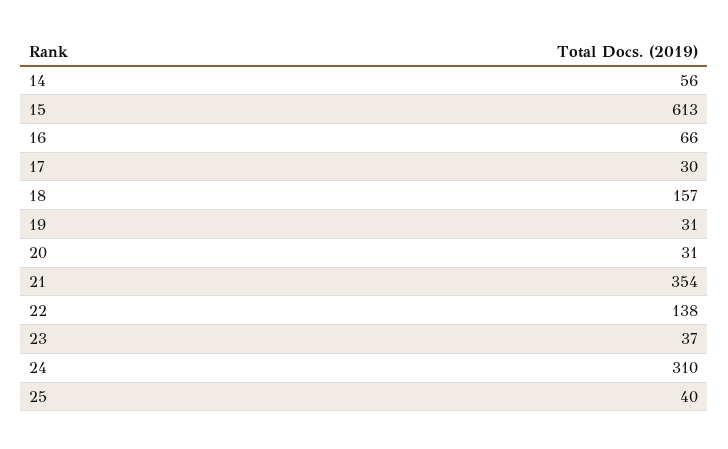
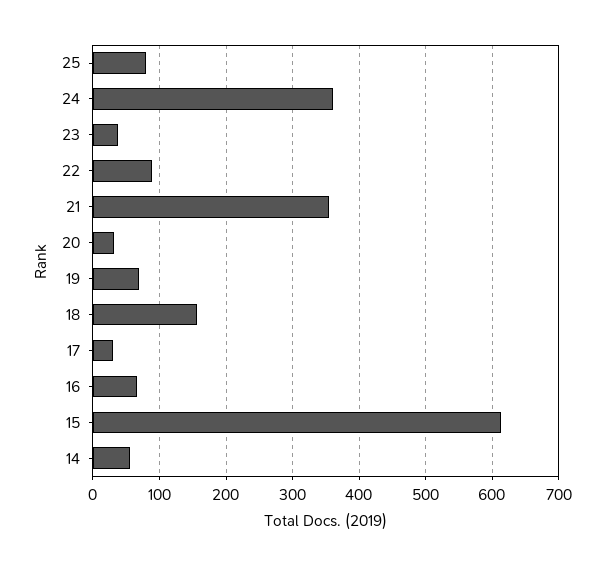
19: 31 -> 70
22: 138 -> 90
24: 310 -> 360
25: 40 -> 80

